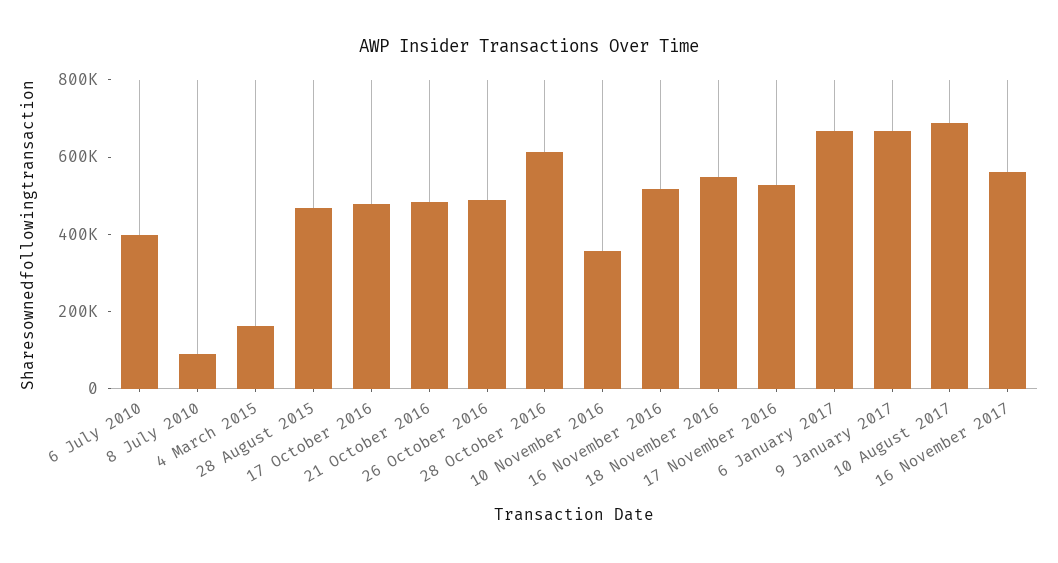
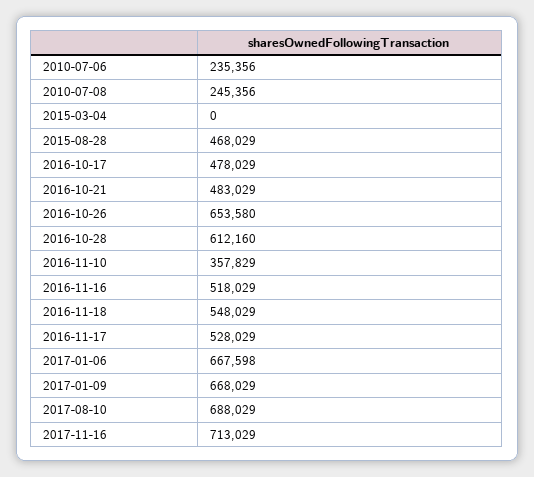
6 July 2010: 400000 -> 235356
8 July 2010: 100000 -> 245356
4 March 2015: 150000 -> 0
26 October 2016: 500000 -> 653580
16 November 2017: 550000 -> 713029

